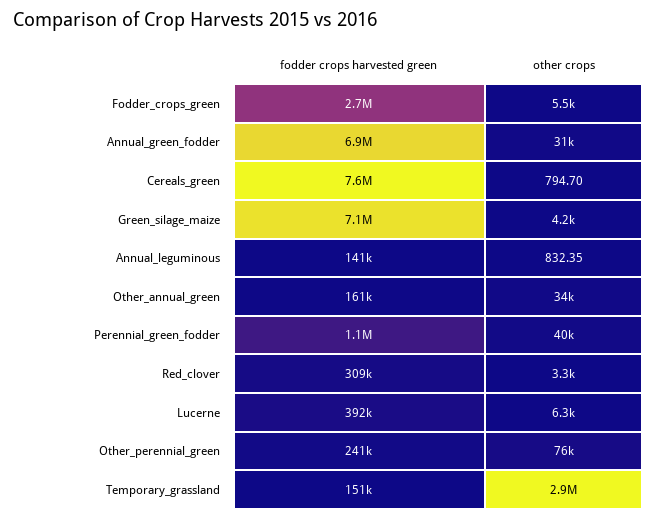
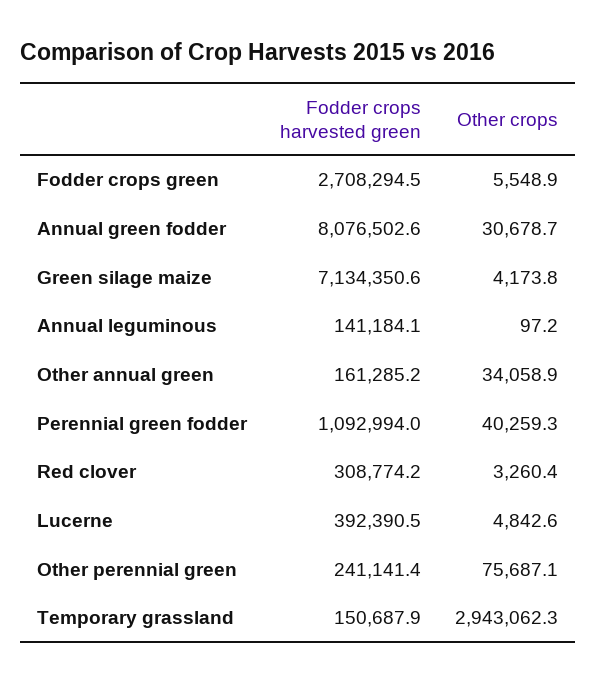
fodder crops harvested green, Annual_green_fodder: 6900000 -> 8076502.6
fodder crops harvested green, Cereals_green: 7600000 -> none
other crops, Cereals_green: 794.7 -> none
other crops, Annual_leguminous: 832.35 -> 97.2
other crops, Lucerne: 6300 -> 4842.6

